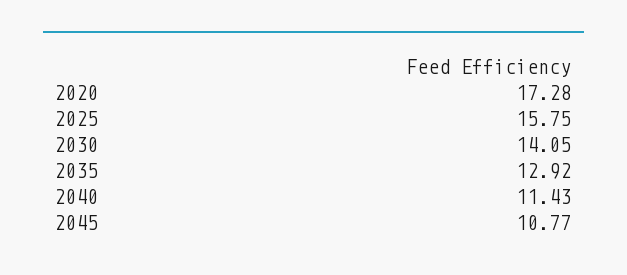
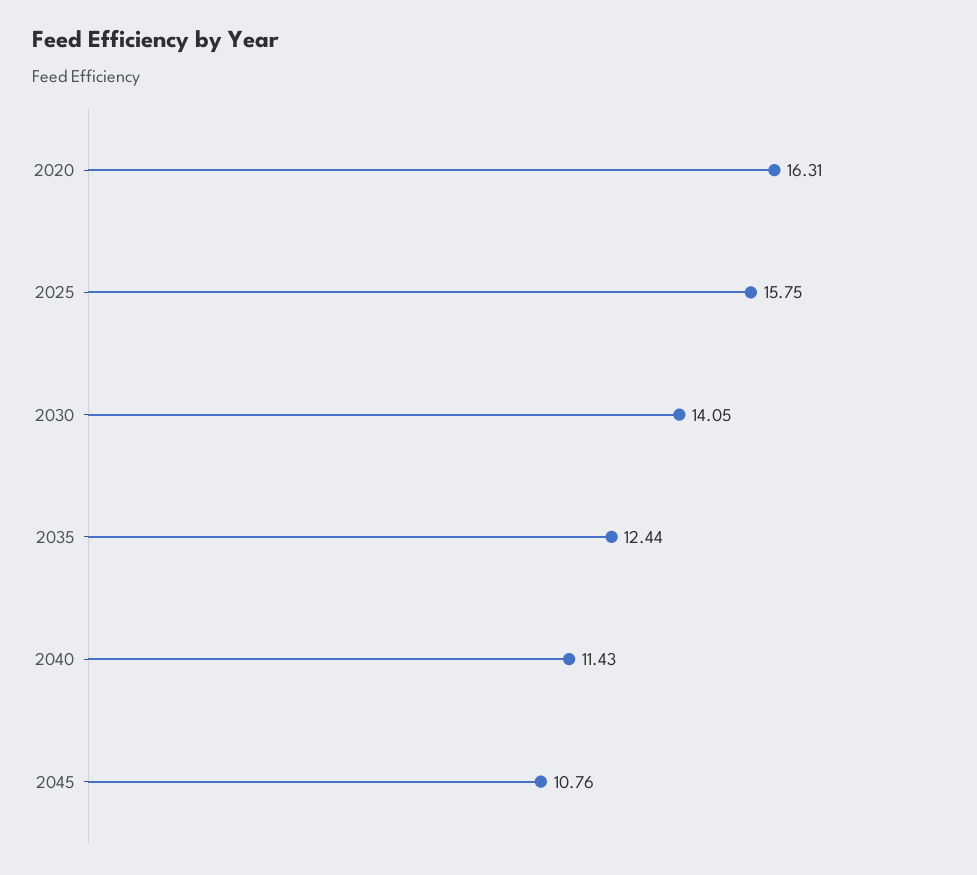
2020: 17.28 -> 16.31
2035: 12.92 -> 12.44
2045: 10.77 -> 10.76

